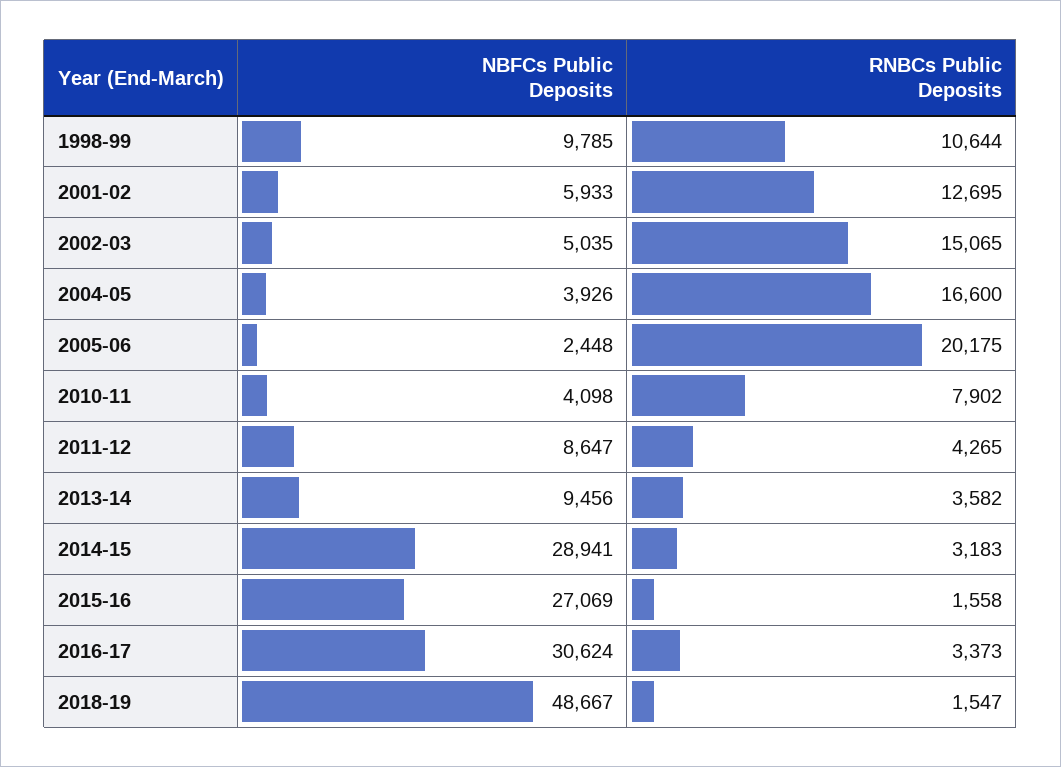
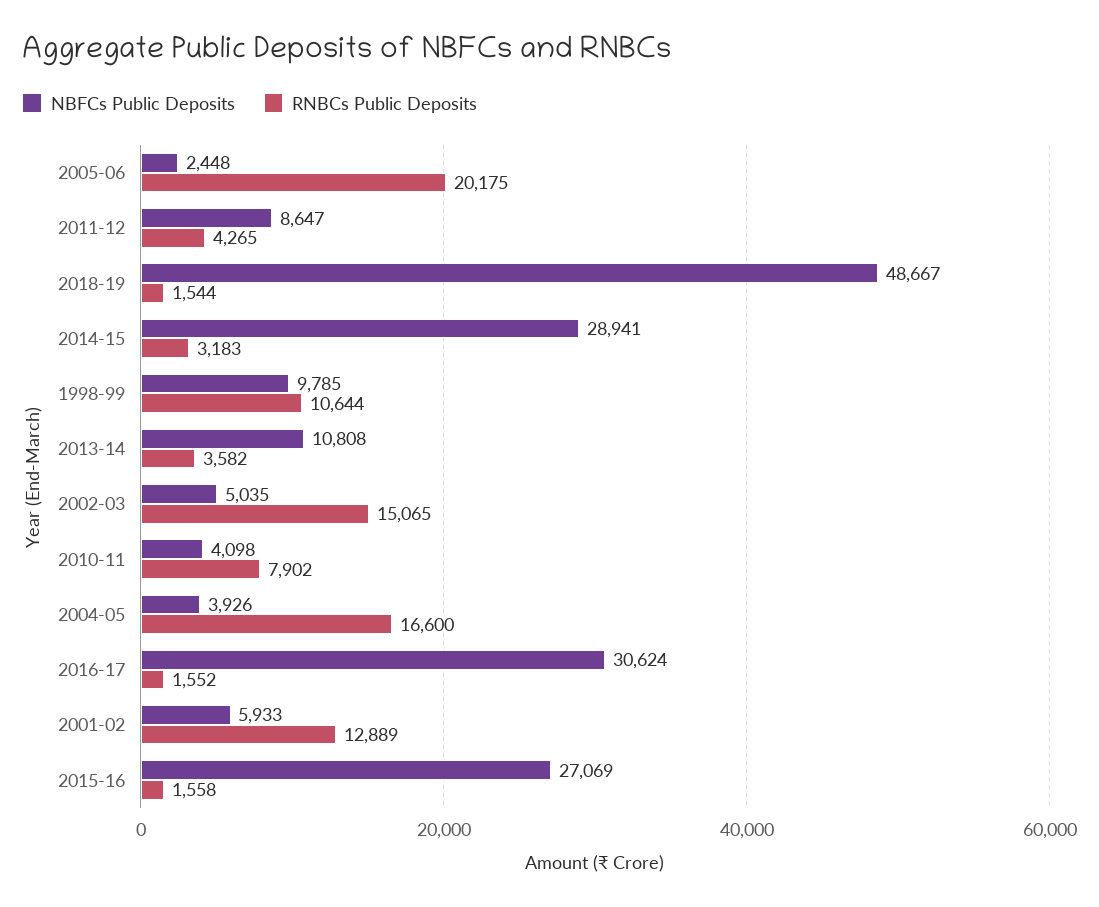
RNBCs Public Deposits, 2001-02: 12695 -> 12889
NBFCs Public Deposits, 2013-14: 9456 -> 10808
RNBCs Public Deposits, 2016-17: 3373 -> 1552
RNBCs Public Deposits, 2018-19: 1547 -> 1544

